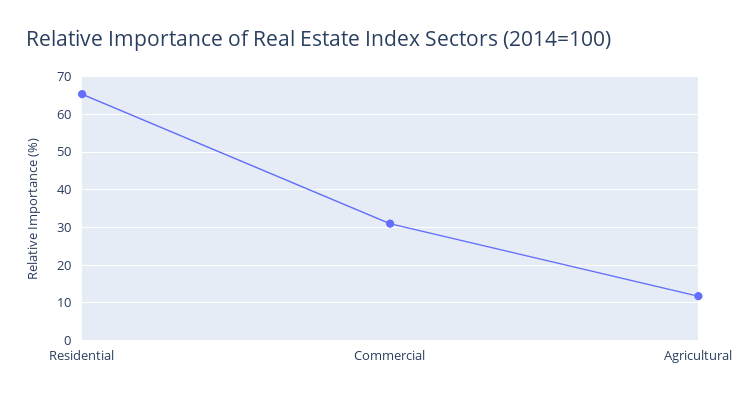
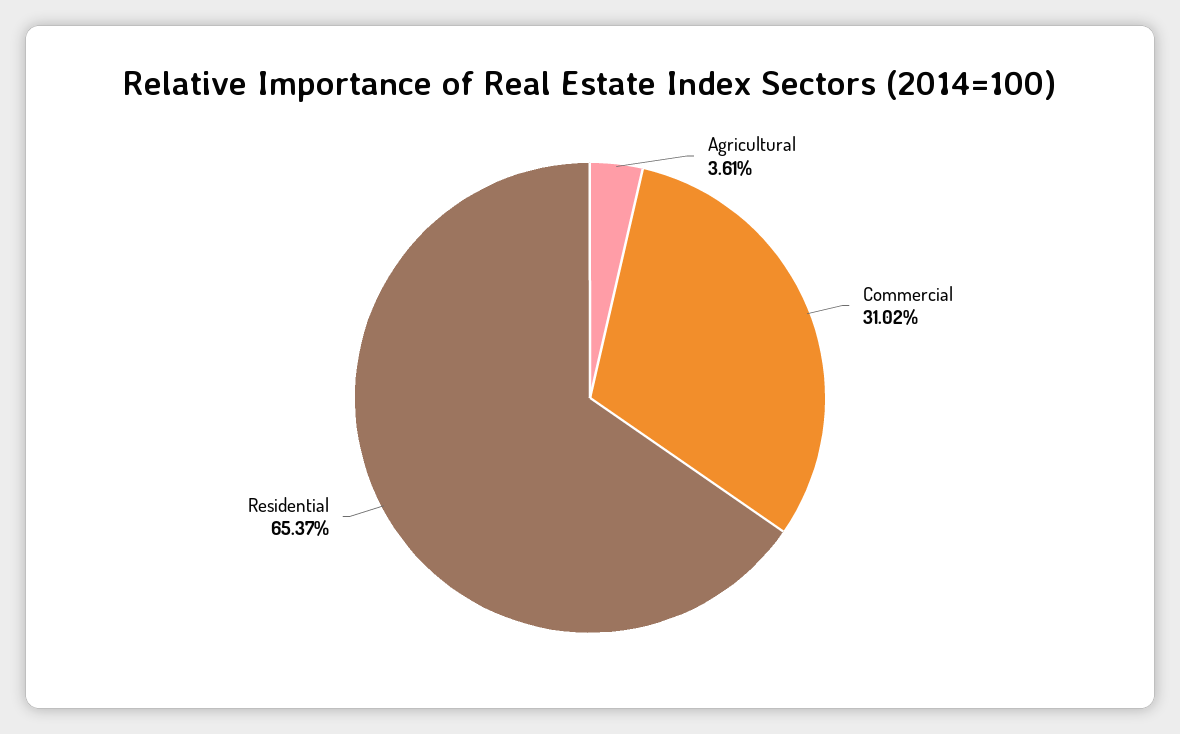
Agricultural: 12 -> 3.61

